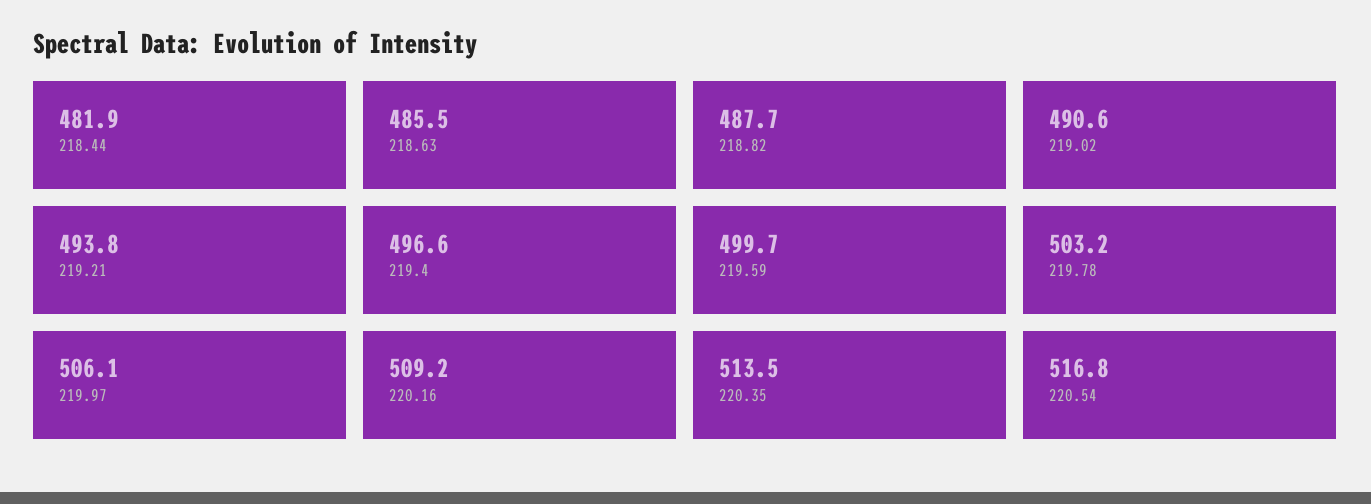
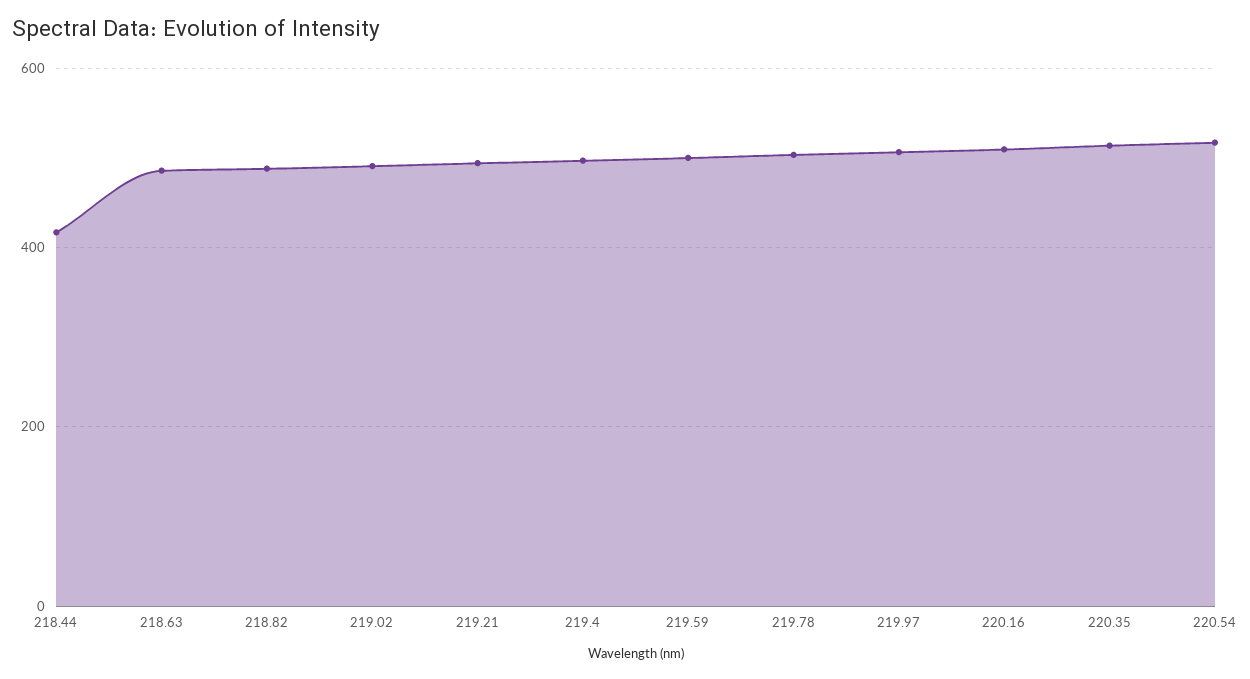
218.44: 481.9 -> 420

